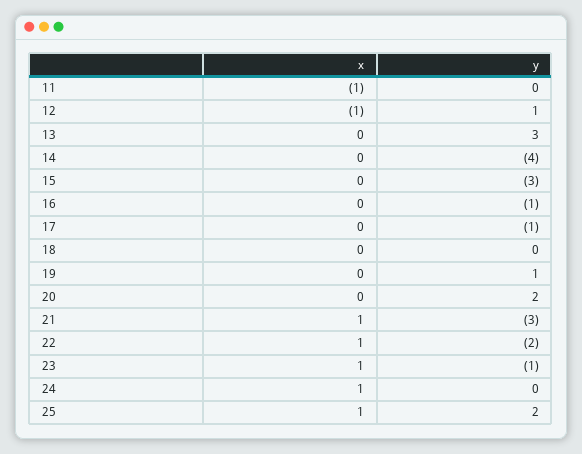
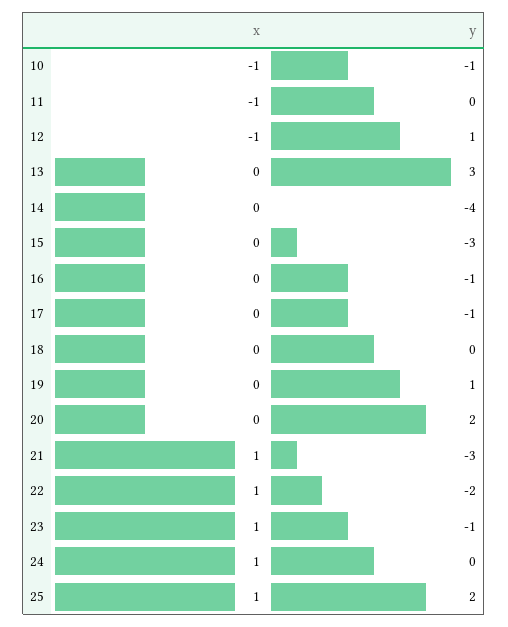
x, 10: none -> -1
y, 10: none -> -1

